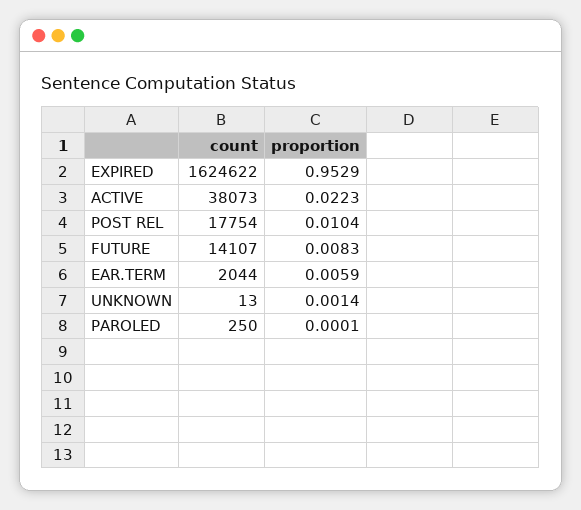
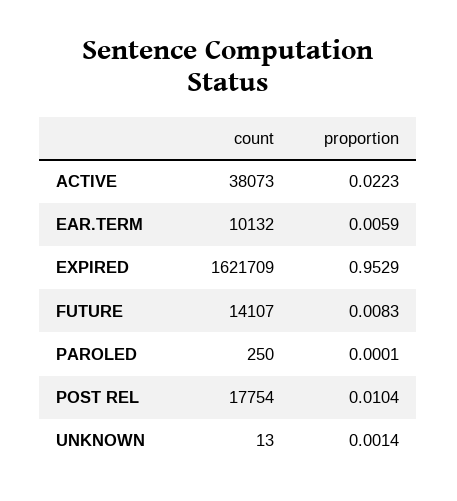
count, EXPIRED: 1624622 -> 1621709
count, EAR.TERM: 2044 -> 10132

